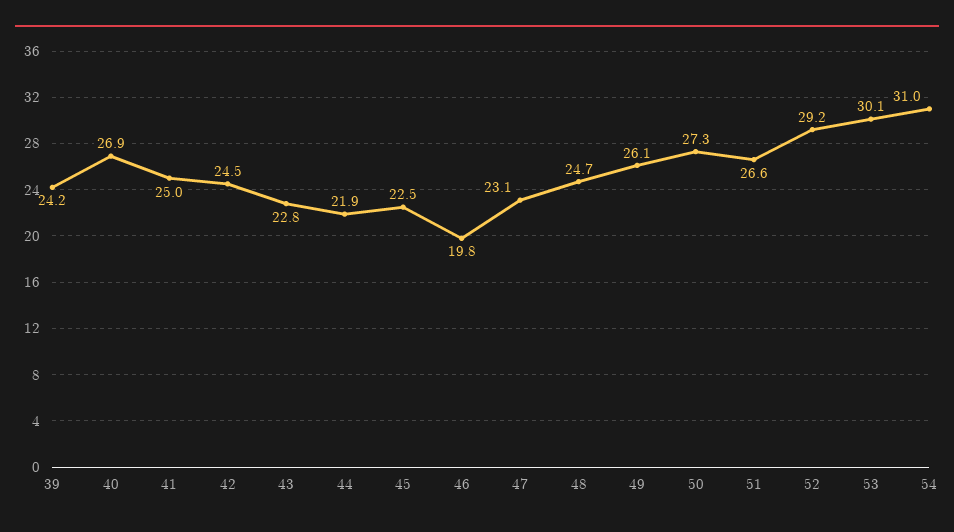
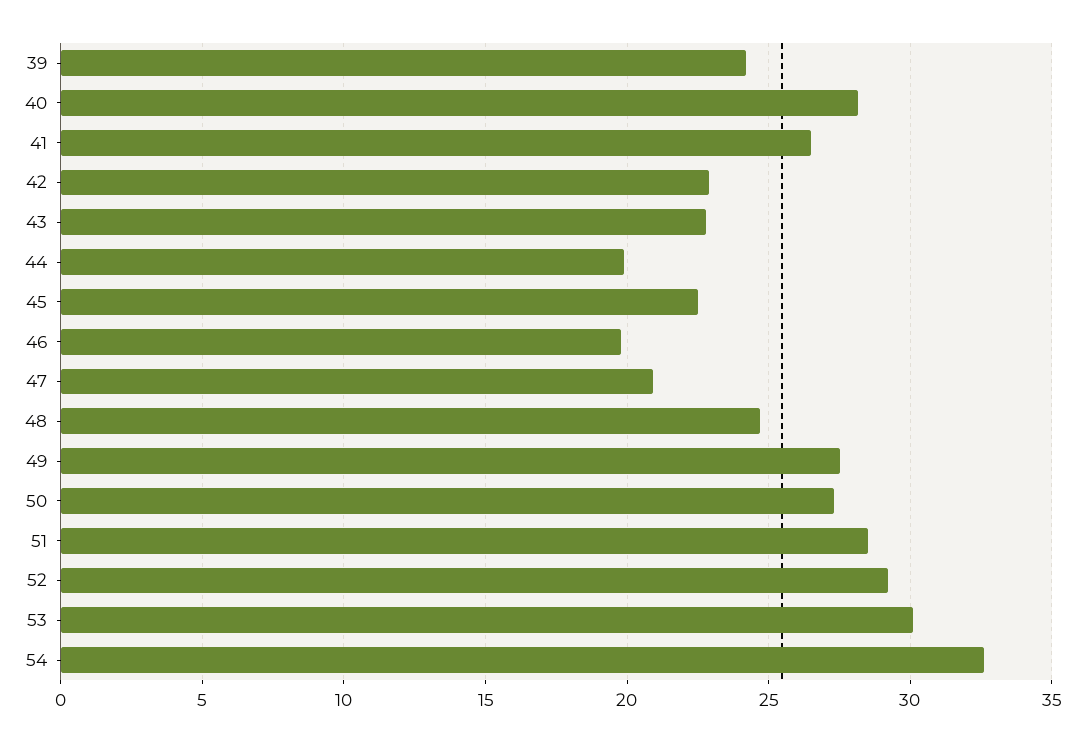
40: 26.9 -> 28
41: 25 -> 26.5
42: 24.5 -> 23
44: 21.9 -> 20
47: 23.1 -> 21
49: 26.1 -> 27.5
51: 26.6 -> 28.5
54: 31 -> 32.5

